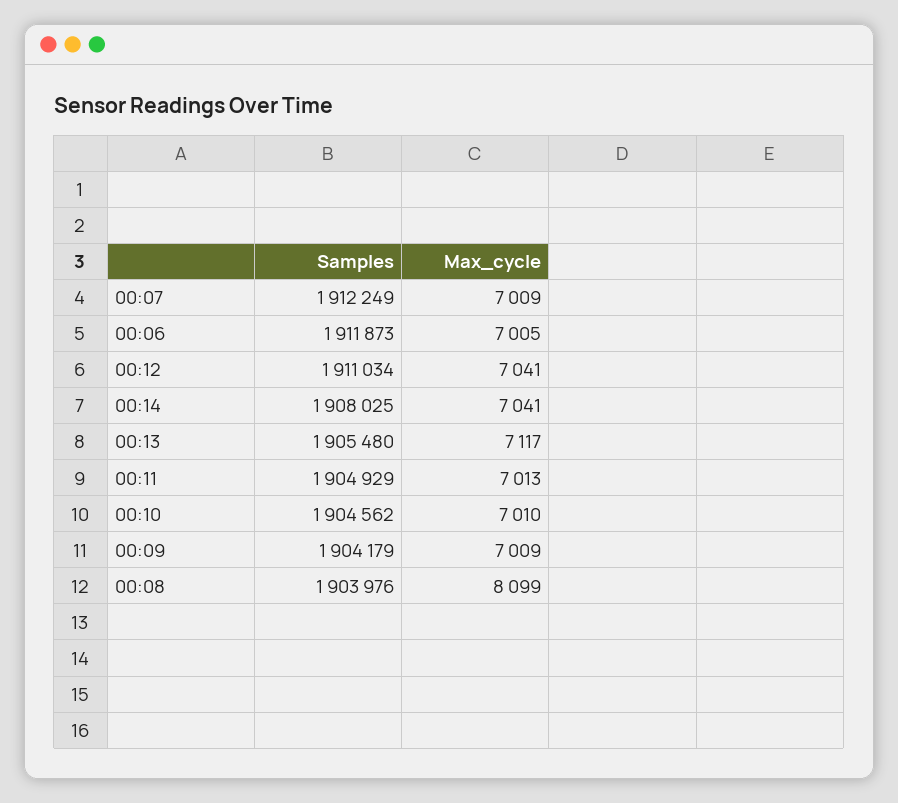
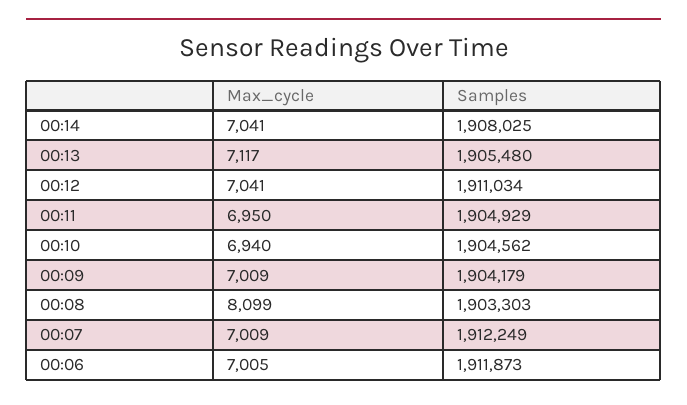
Max_cycle, 00:11: 7013 -> 6950
Max_cycle, 00:10: 7010 -> 6940
Samples, 00:08: 1903976 -> 1903303

